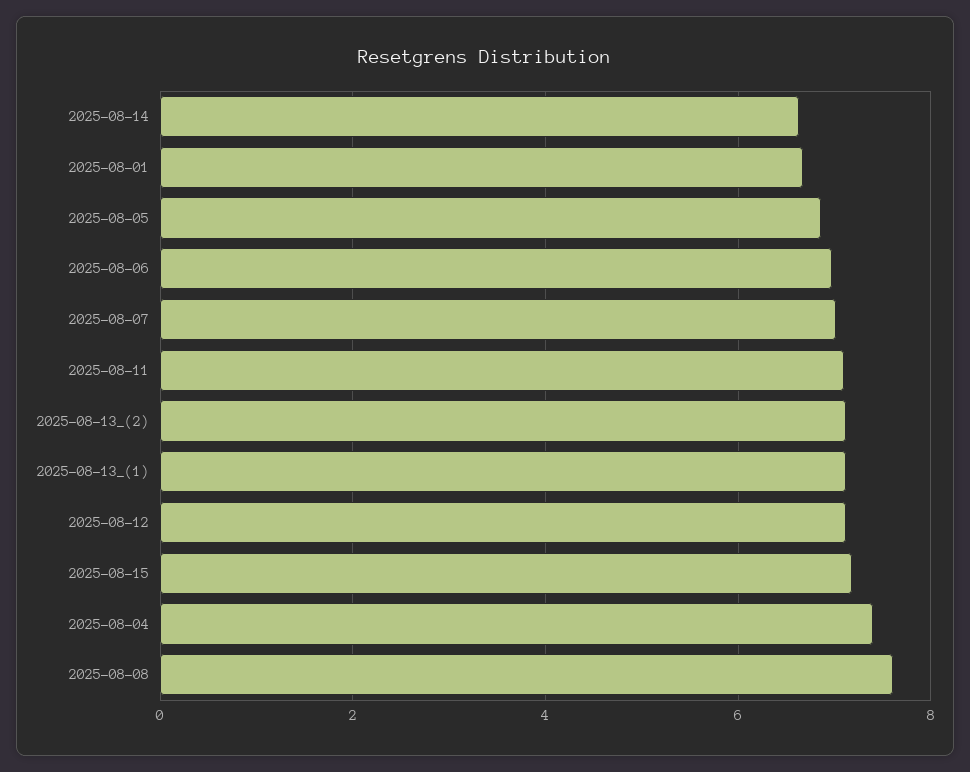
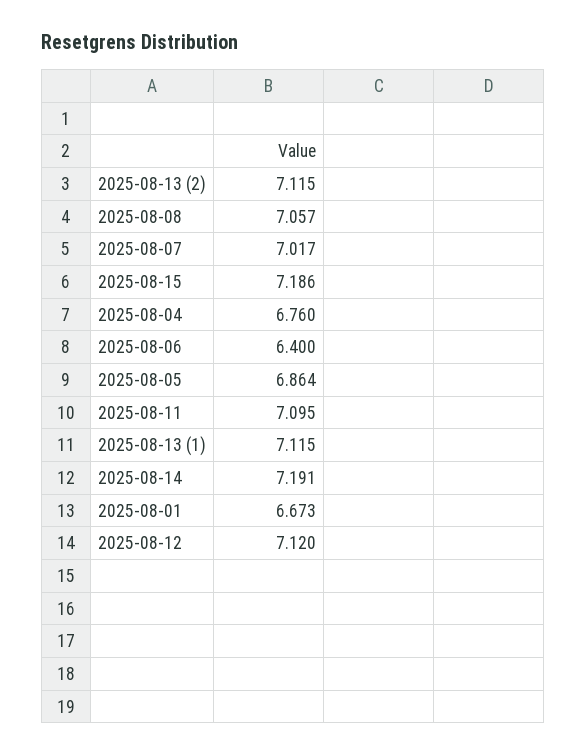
2025-08-14: 6.6 -> 7.191
2025-08-06: 7 -> 6.4
2025-08-04: 7.4 -> 6.76
2025-08-08: 7.6 -> 7.057

